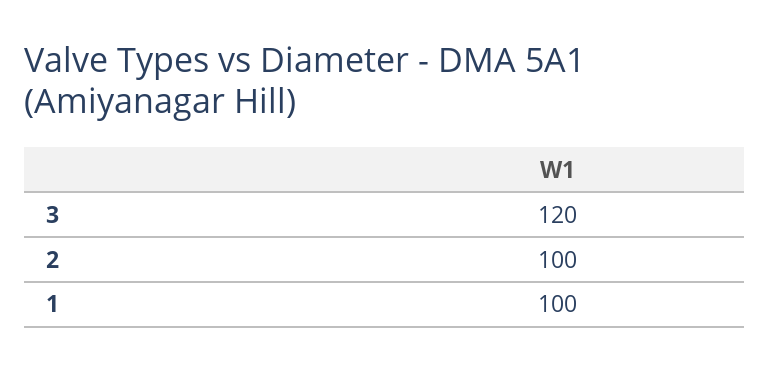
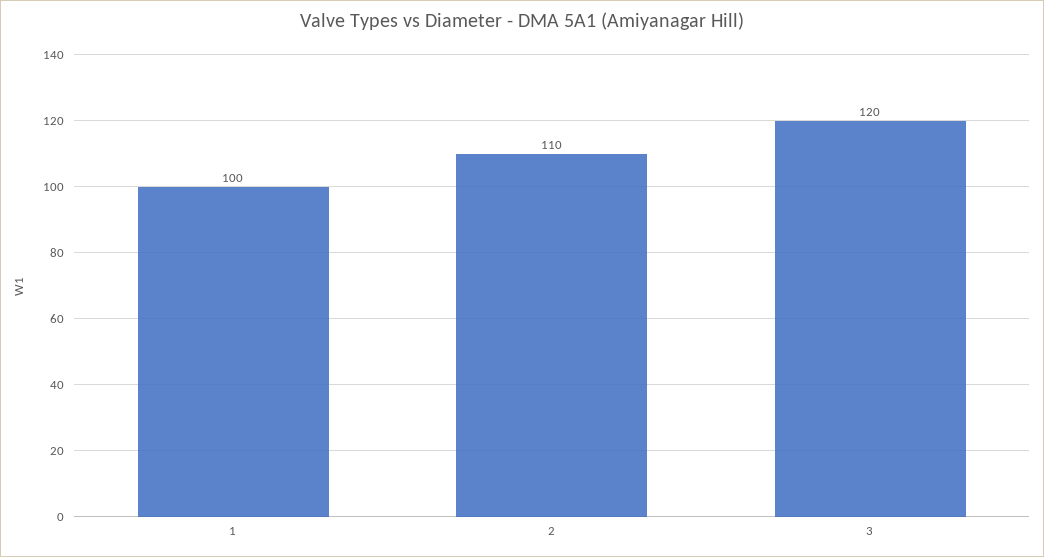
2: 100 -> 110

